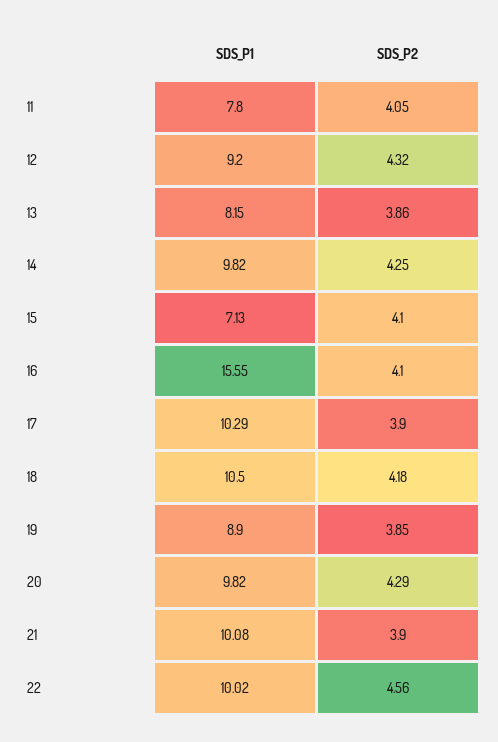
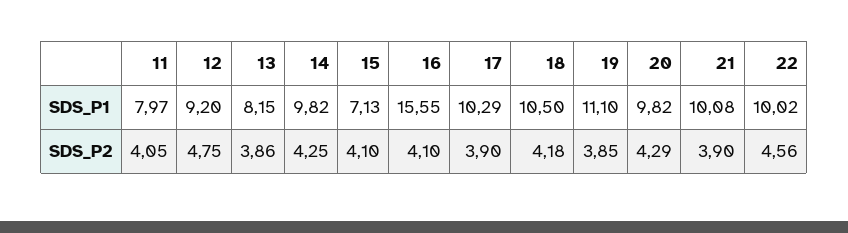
SDS_P1, 11: 7.8 -> 7.97
SDS_P2, 12: 4.32 -> 4.75
SDS_P1, 19: 8.9 -> 11.1

